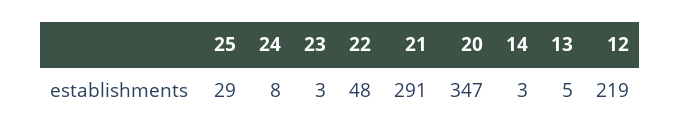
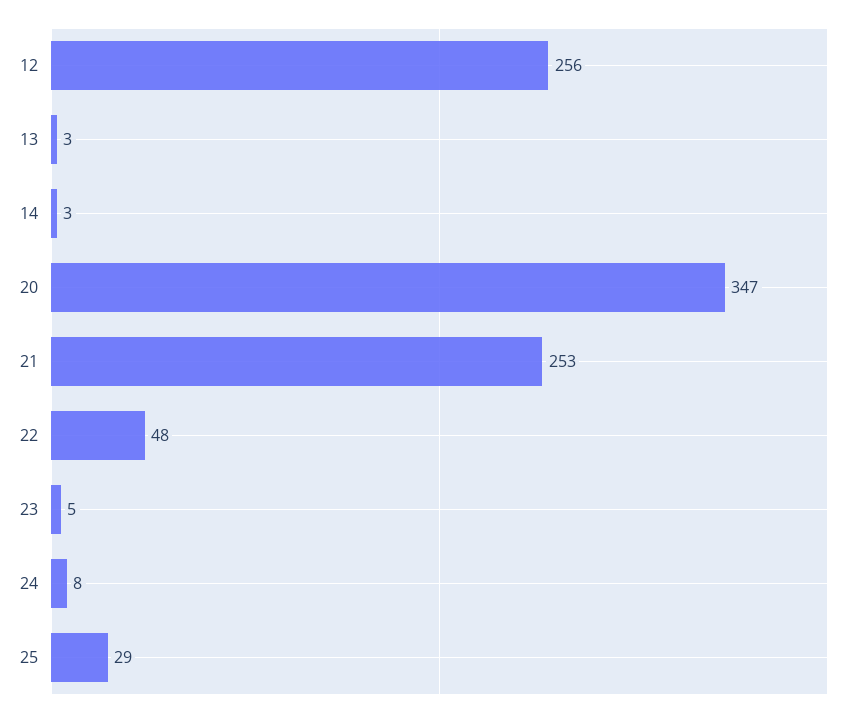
23: 3 -> 5
21: 291 -> 253
13: 5 -> 3
12: 219 -> 256

